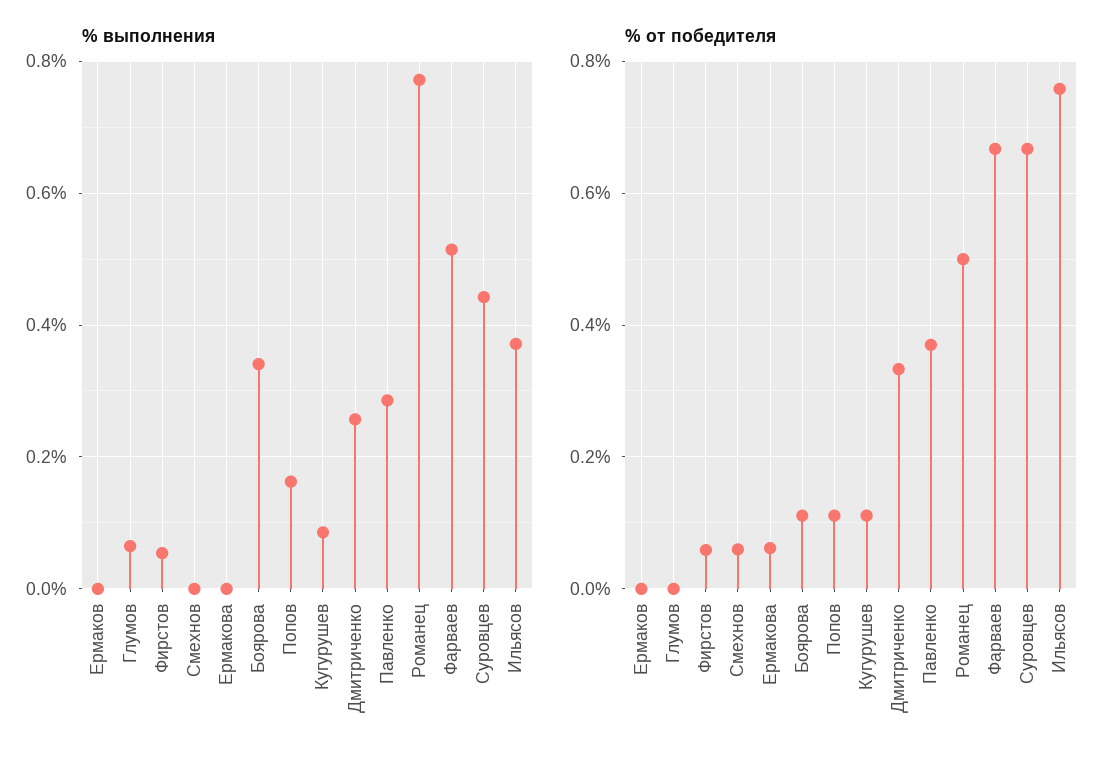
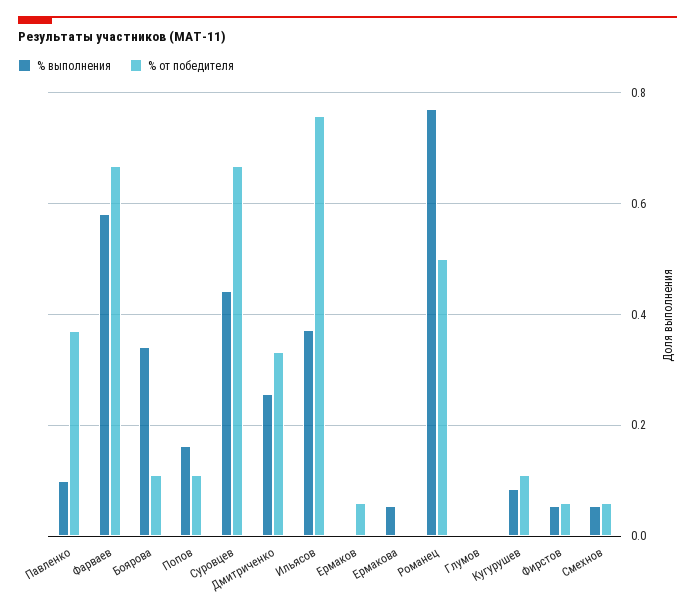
% выполнения, Глумов: 0.06 -> 0
% выполнения, Смехнов: 0 -> 0.06
% выполнения, Ермакова: 0 -> 0.06
% выполнения, Павленко: 0.28 -> 0.1
% выполнения, Фарваев: 0.52 -> 0.58
% от победителя, Ермаков: 0 -> 0.06
% от победителя, Ермакова: 0.06 -> 0

